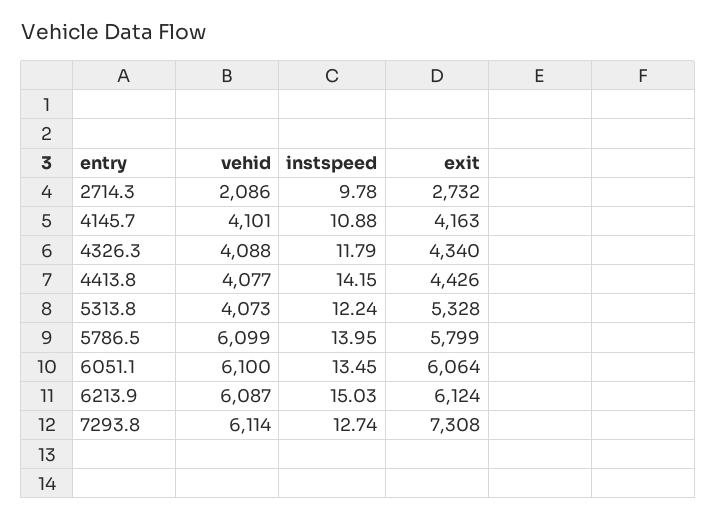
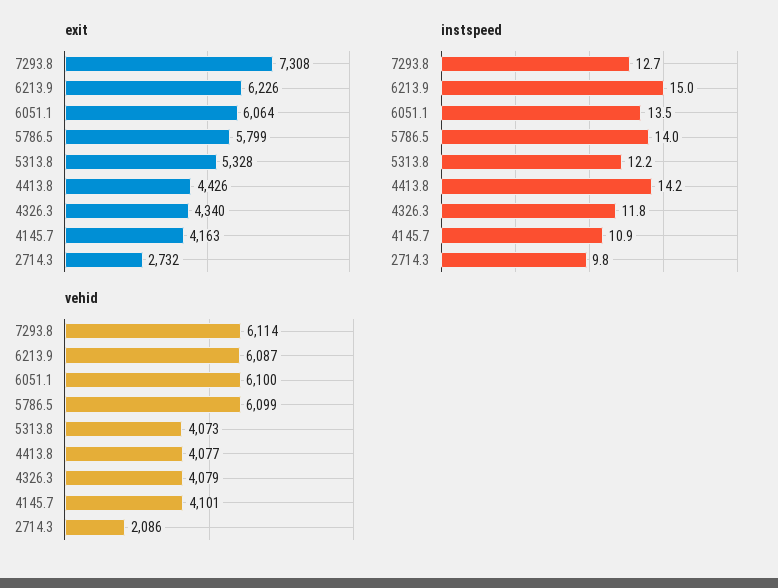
vehid, 4326.3: 4088 -> 4079
exit, 6213.9: 6124 -> 6226

